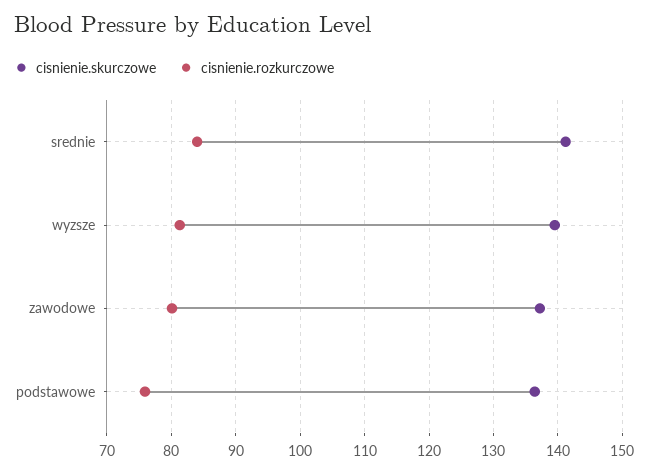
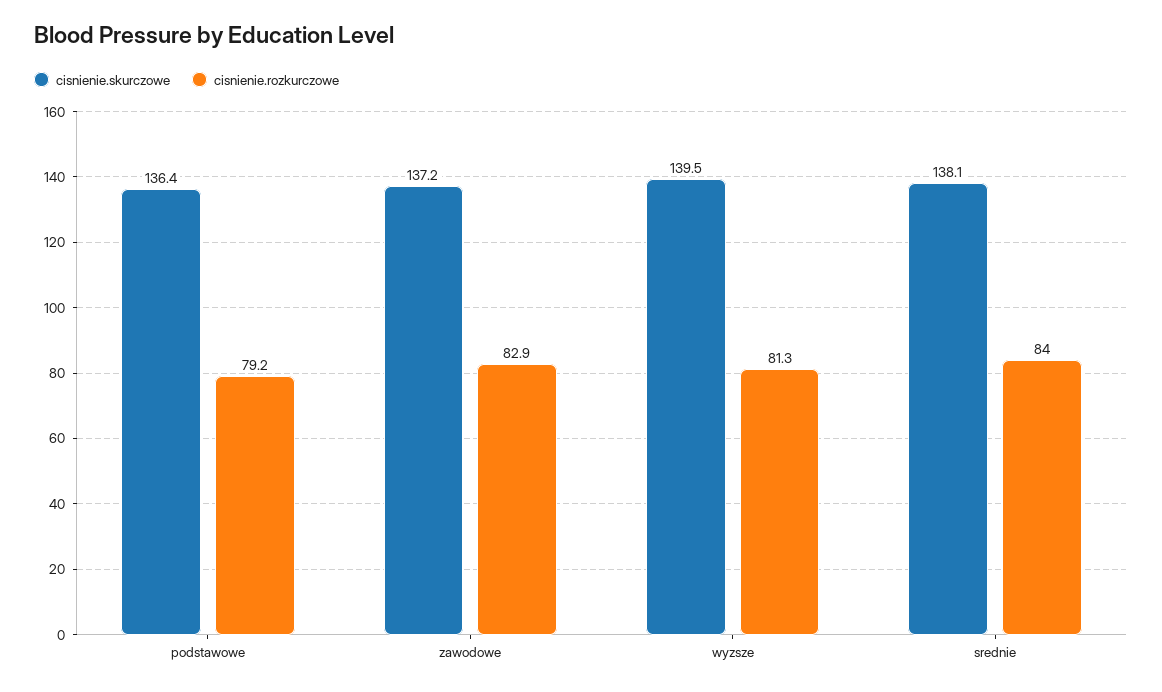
cisnienie.skurczowe, srednie: 141 -> 138.1
cisnienie.rozkurczowe, zawodowe: 80 -> 82.9
cisnienie.rozkurczowe, podstawowe: 76 -> 79.2

